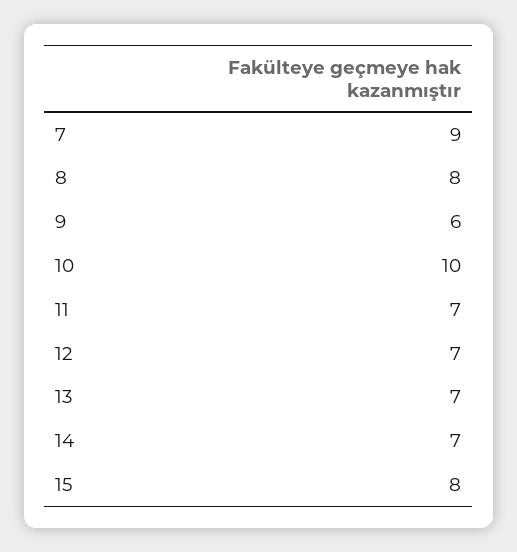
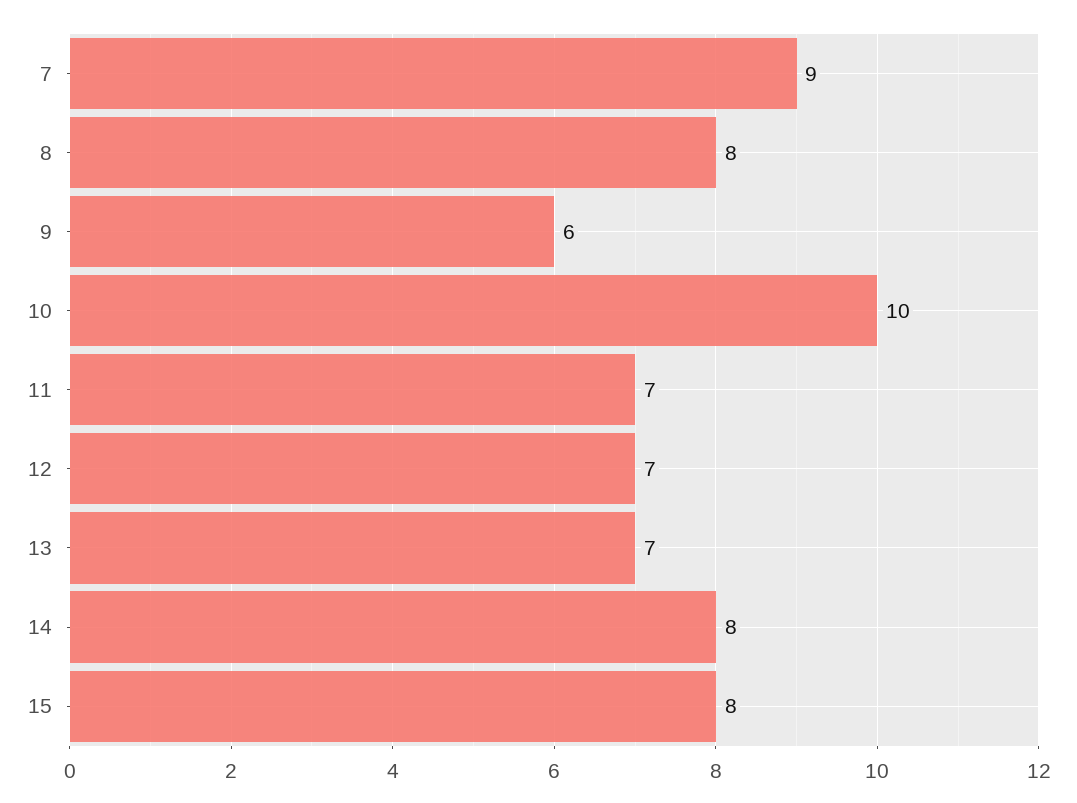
14: 7 -> 8

